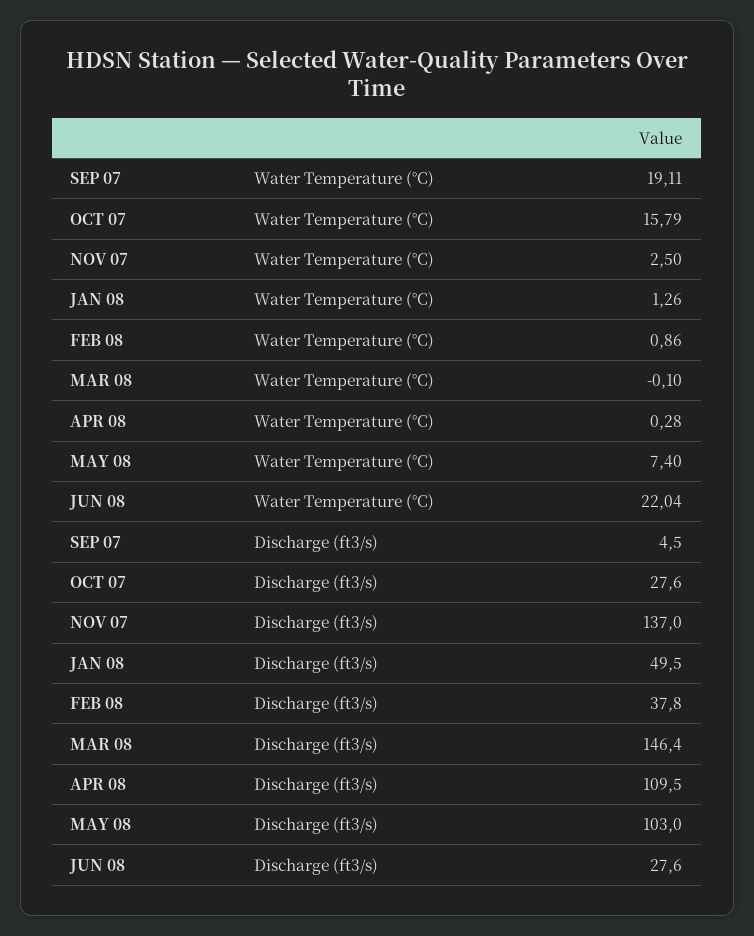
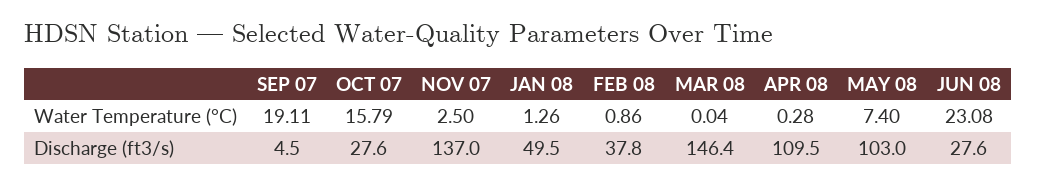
MAR 08, Water Temperature (°C): -0.1 -> 0.04
JUN 08, Water Temperature (°C): 22.04 -> 23.08

